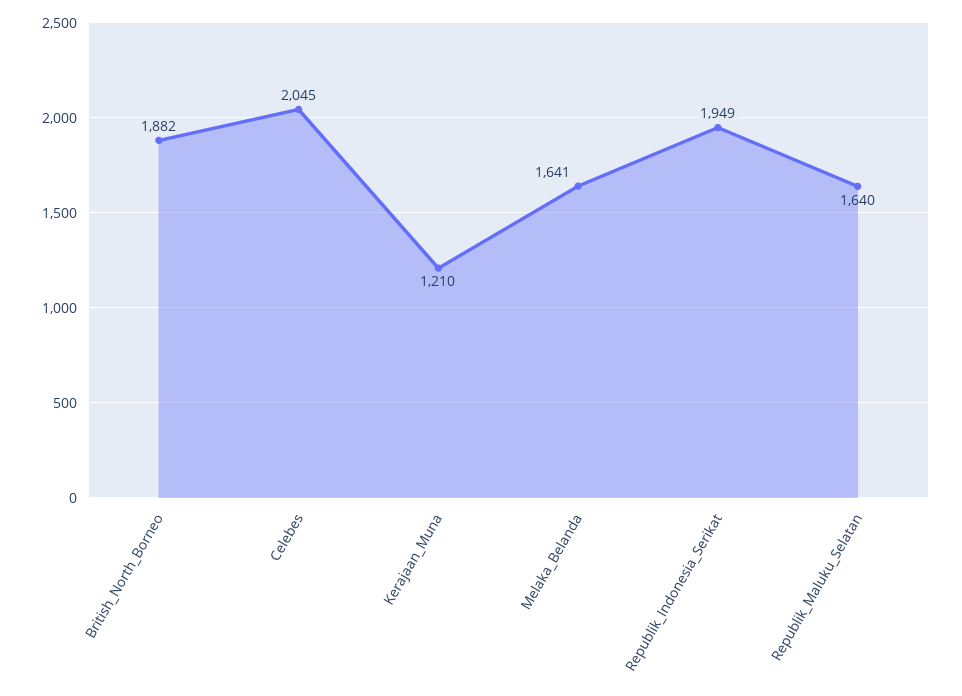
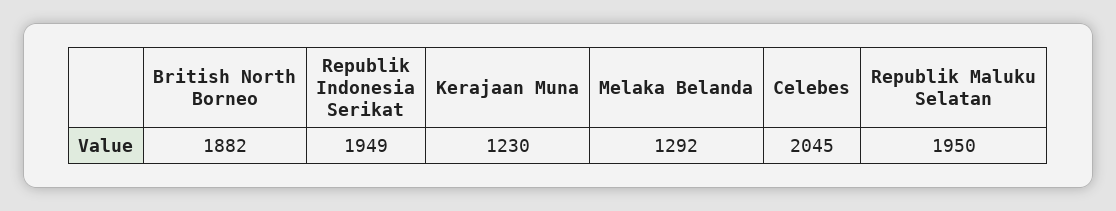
Kerajaan_Muna: 1210 -> 1230
Melaka_Belanda: 1641 -> 1292
Republik_Maluku_Selatan: 1640 -> 1950

